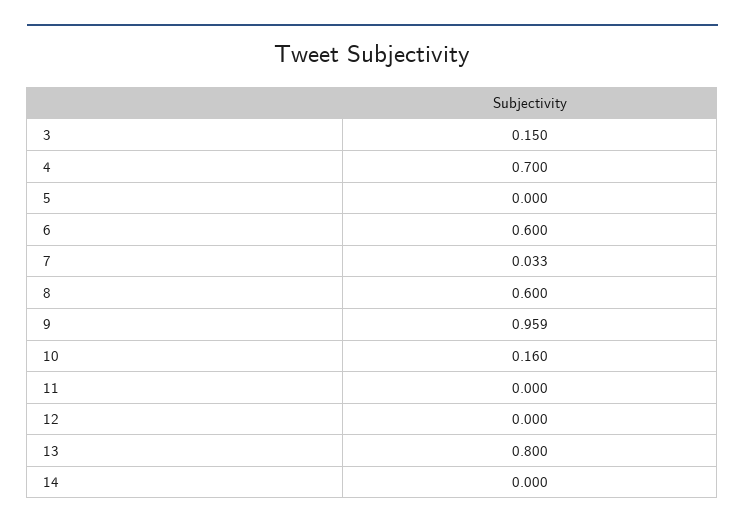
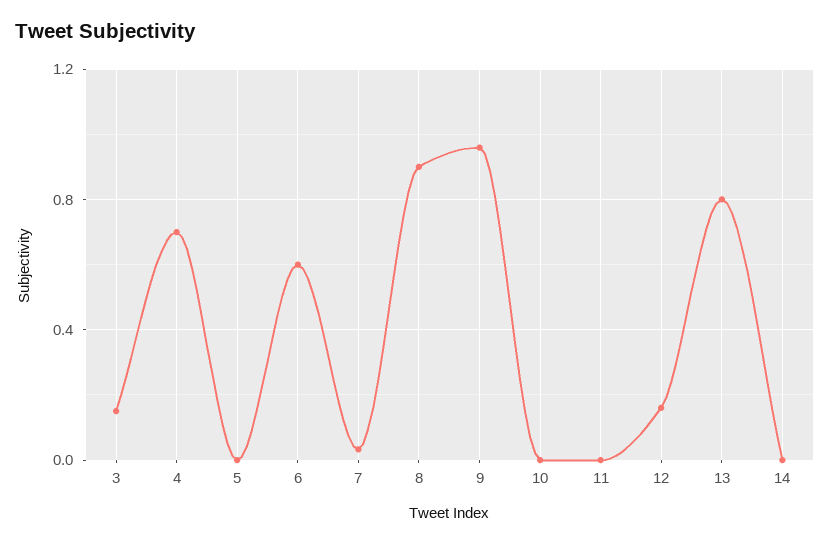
8: 0.6 -> 0.9
10: 0.16 -> 0
12: 0 -> 0.15

